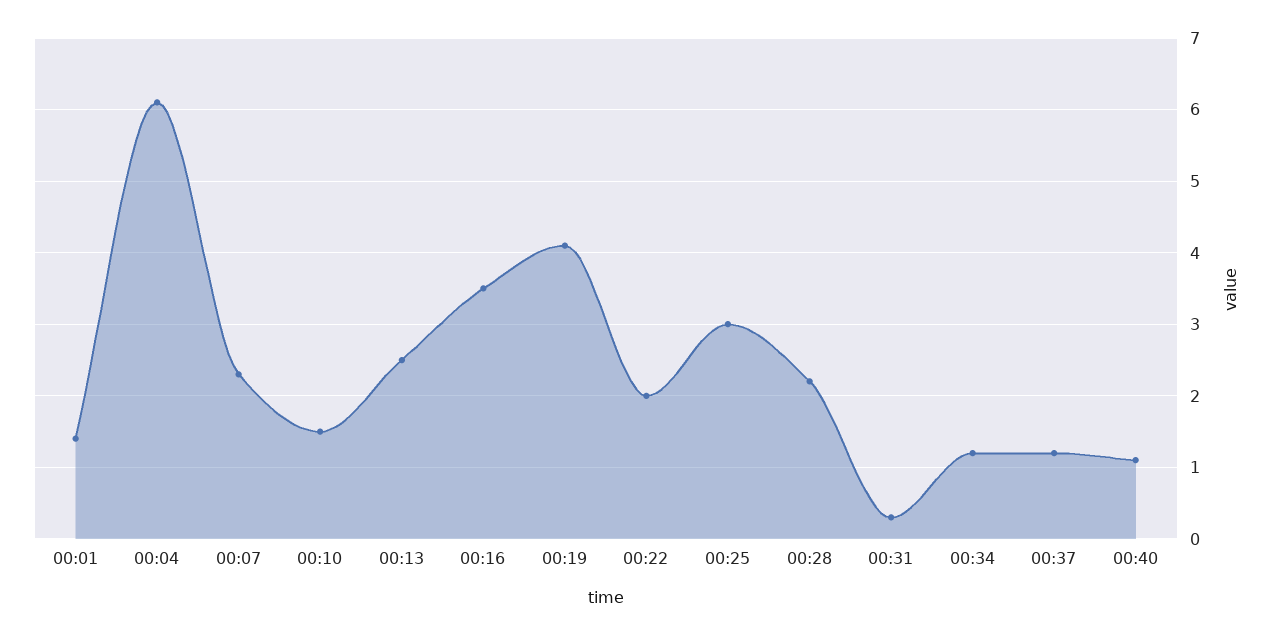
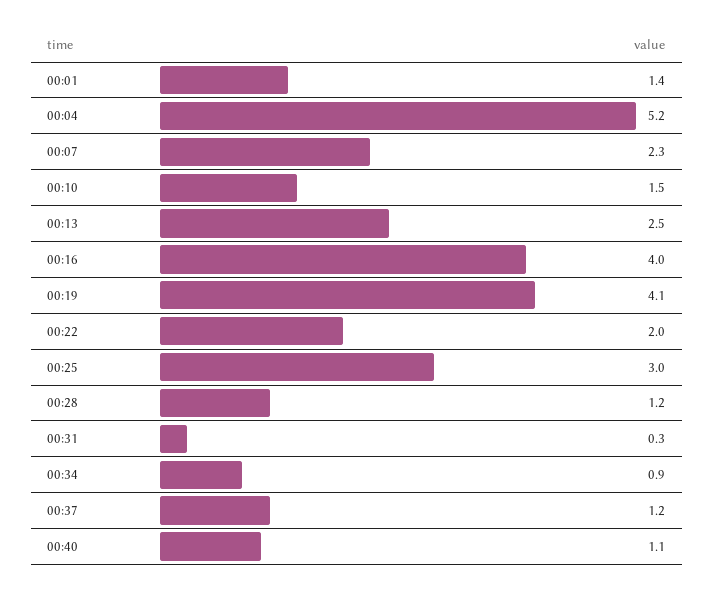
00:04: 6.1 -> 5.2
00:16: 3.5 -> 4
00:28: 2.2 -> 1.2
00:34: 1.2 -> 0.9

